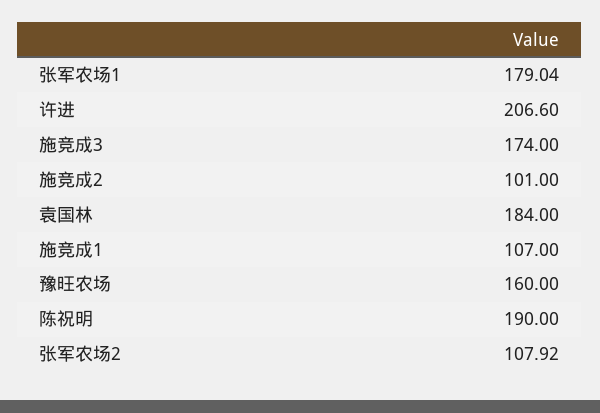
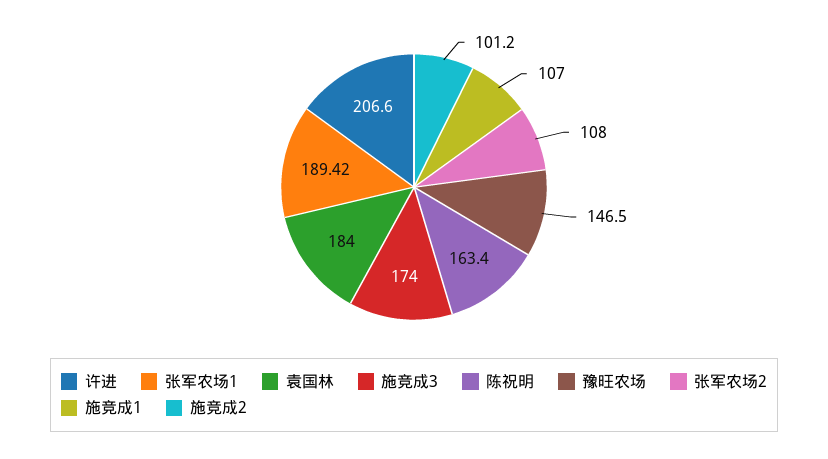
张军农场1: 179.04 -> 189.42
施竞成2: 101 -> 101.2
豫旺农场: 160 -> 146.5
陈祝明: 190 -> 163.4
张军农场2: 107.92 -> 108

